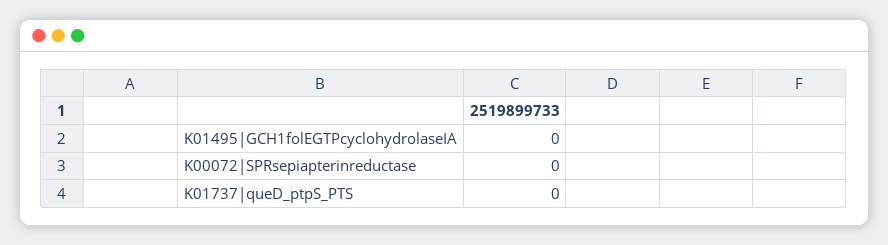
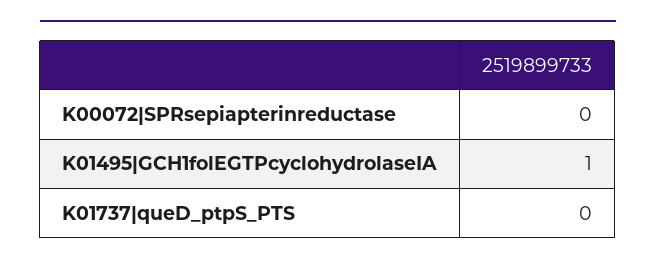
K01495|GCH1folEGTPcyclohydrolaseIA: 0 -> 1

